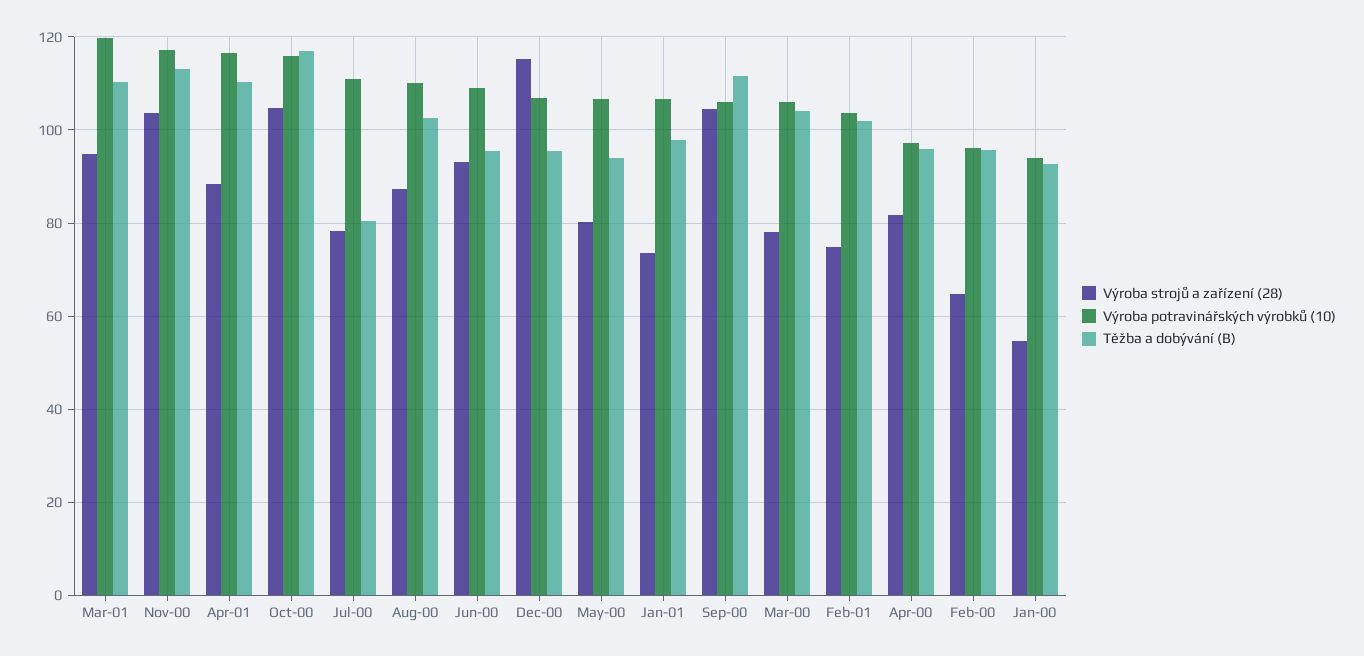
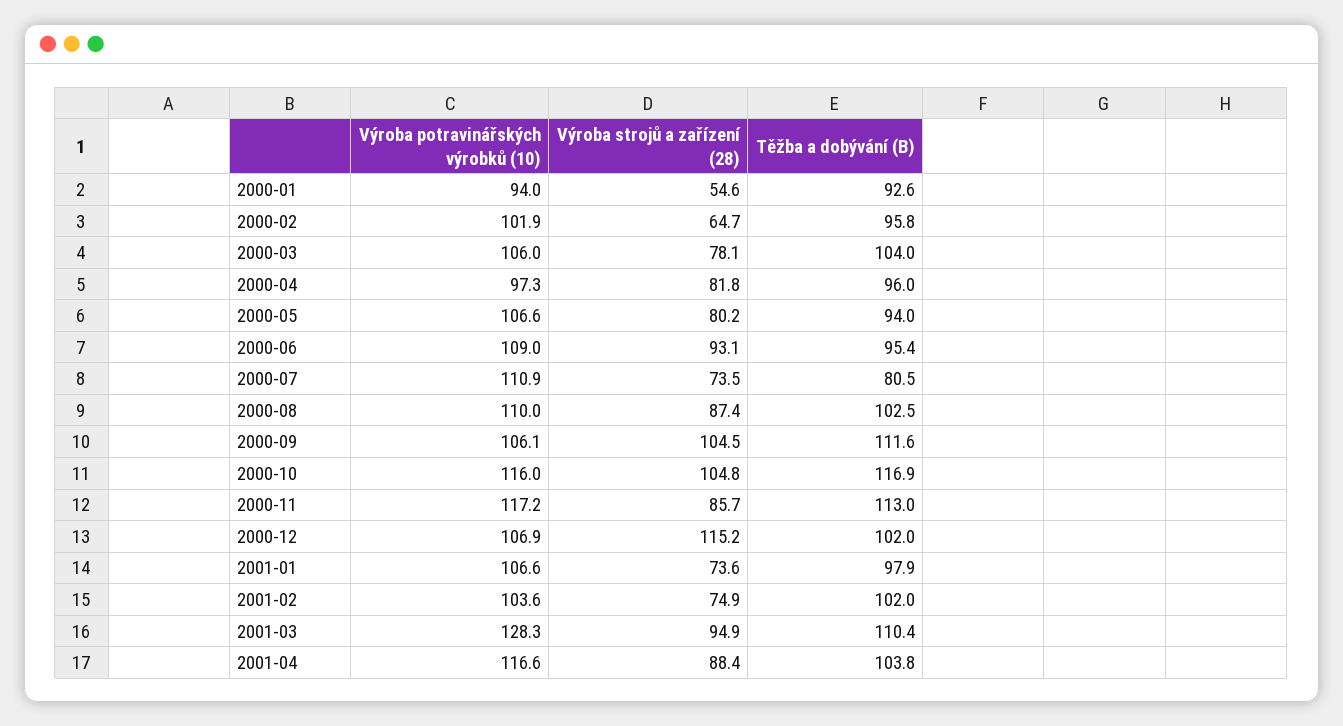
Výroba potravinářských výrobků (10), Mar-01: 120 -> 128.3
Výroba strojů a zařízení (28), Nov-00: 104 -> 85.7
Těžba a dobývání (B), Apr-01: 110 -> 103.8
Výroba strojů a zařízení (28), Jul-00: 78 -> 73.5
Těžba a dobývání (B), Dec-00: 96 -> 102
Výroba potravinářských výrobků (10), Feb-00: 96 -> 101.9

